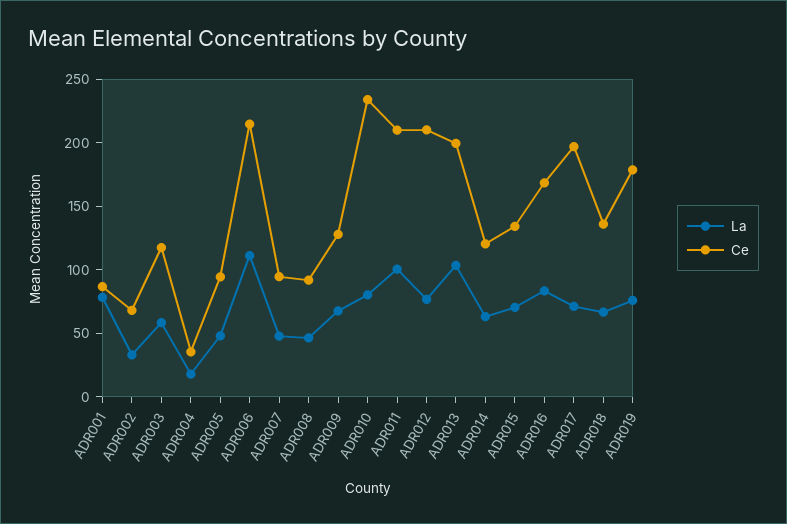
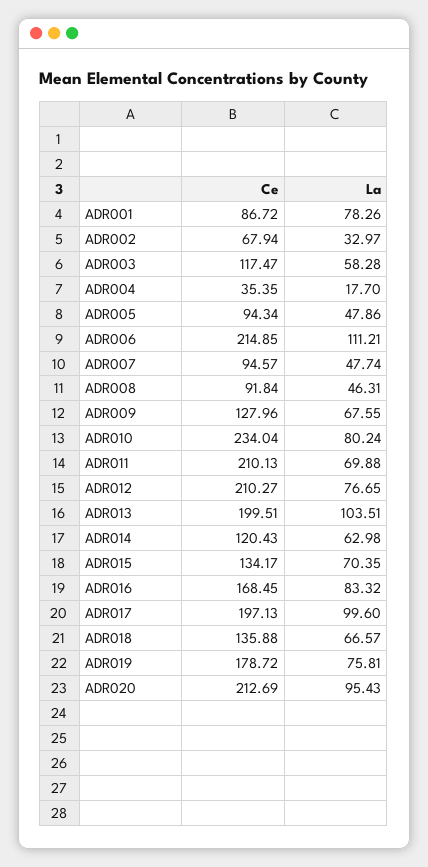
La, ADR011: 100 -> 69.88
La, ADR017: 70 -> 99.6
Ce, ADR020: none -> 212.69
La, ADR020: none -> 95.43

